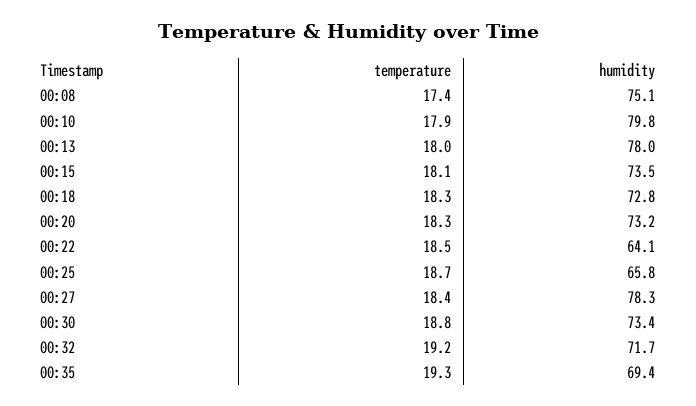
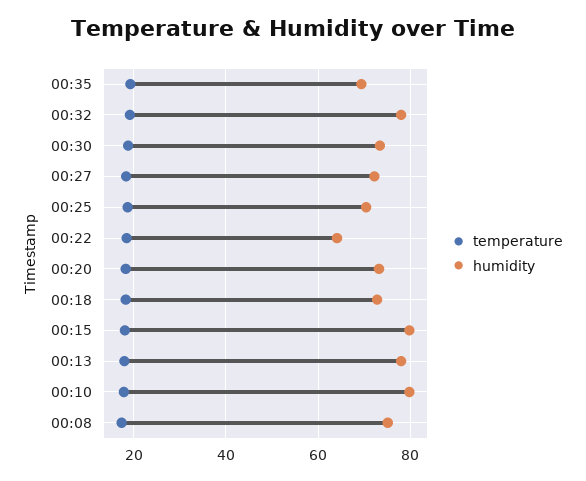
humidity, 00:15: 73.5 -> 80
humidity, 00:25: 65.8 -> 70
humidity, 00:27: 78.3 -> 72
humidity, 00:32: 71.7 -> 78

